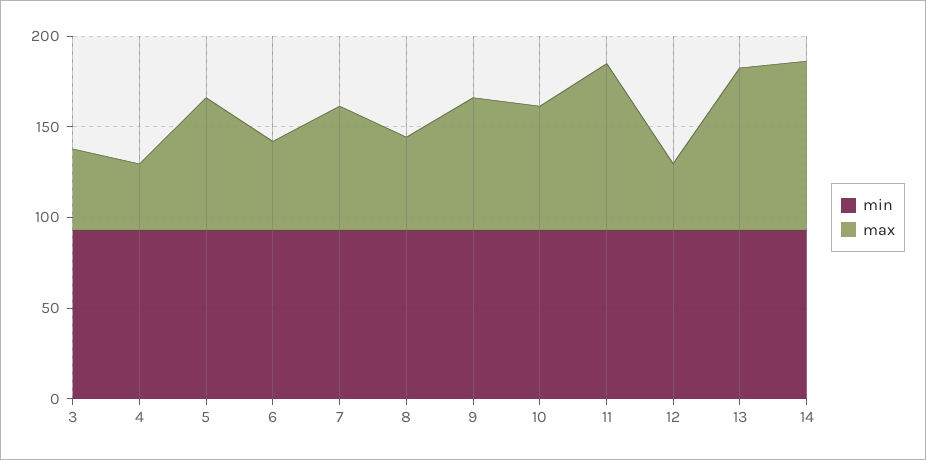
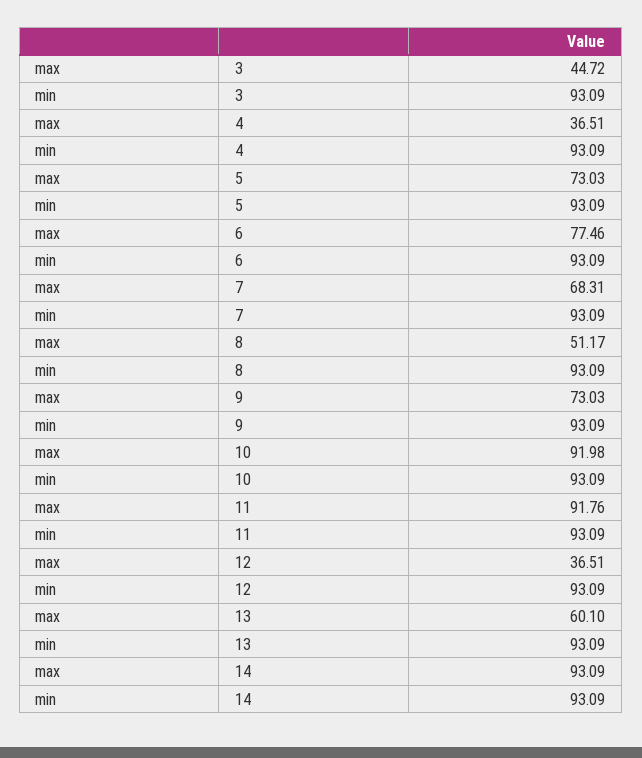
max, 6: 50 -> 77.46
max, 10: 70 -> 91.98
max, 13: 90 -> 60.1

